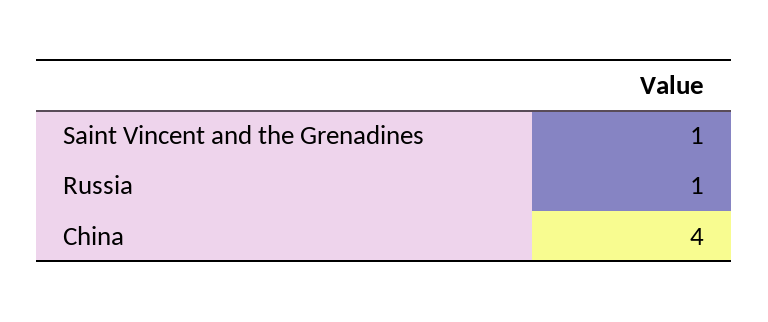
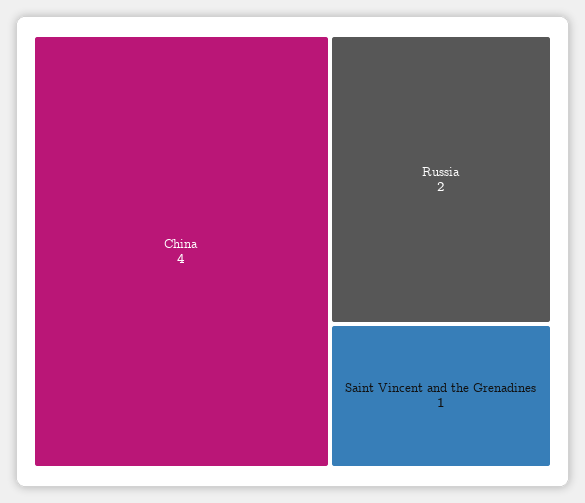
Russia: 1 -> 2

